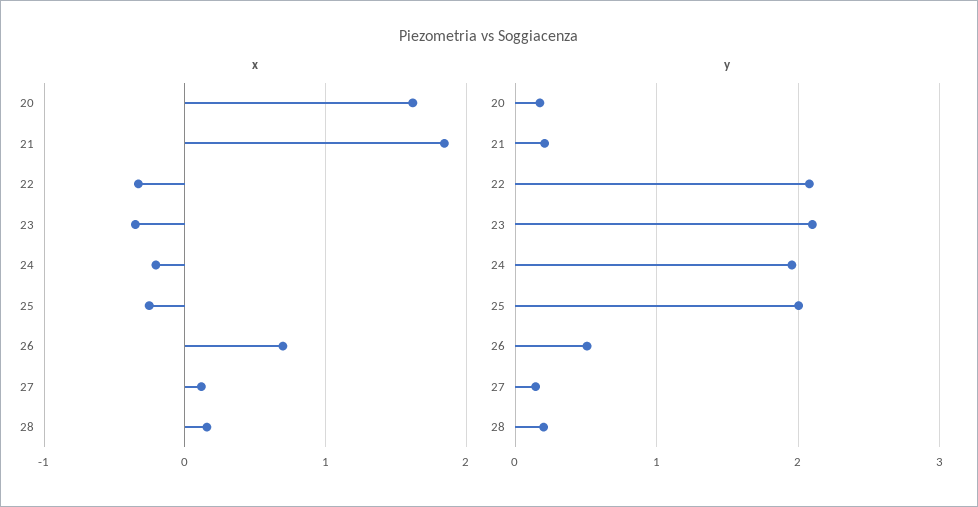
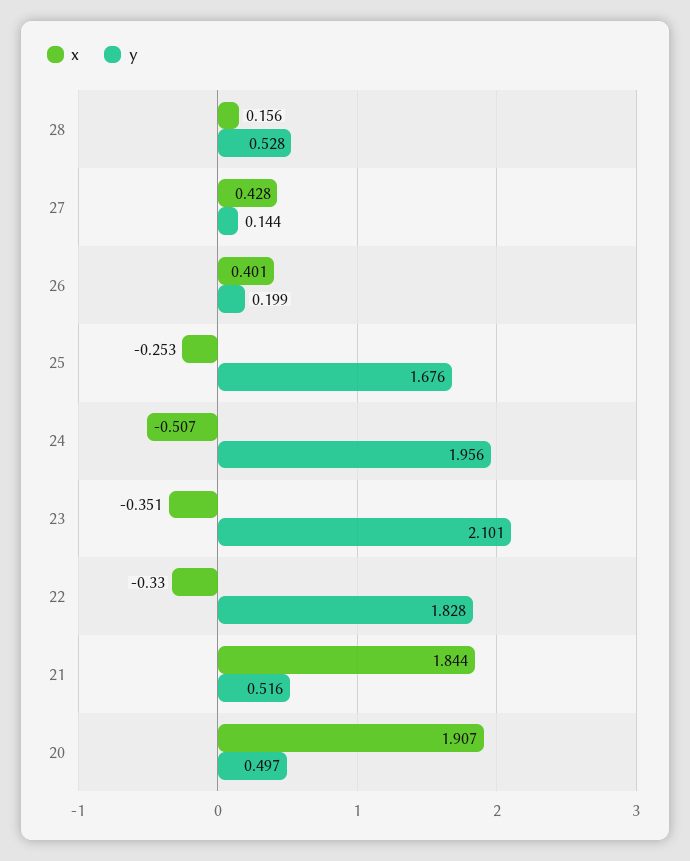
x, 20: 1.6 -> 1.907
x, 24: -0.2 -> -0.507
x, 26: 0.7 -> 0.401
x, 27: 0.1 -> 0.428
y, 20: 0.2 -> 0.497
y, 21: 0.2 -> 0.516
y, 22: 2.1 -> 1.828
y, 25: 2 -> 1.676
y, 26: 0.5 -> 0.199
y, 28: 0.2 -> 0.528

